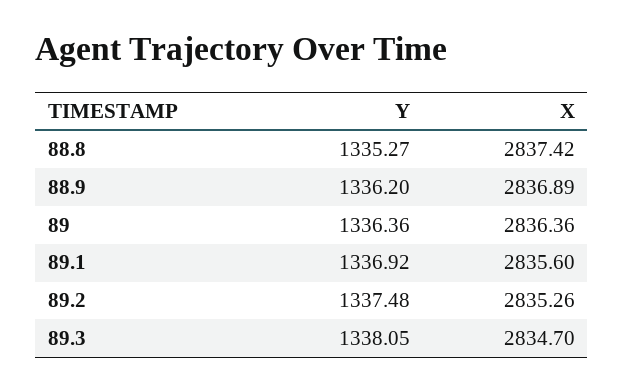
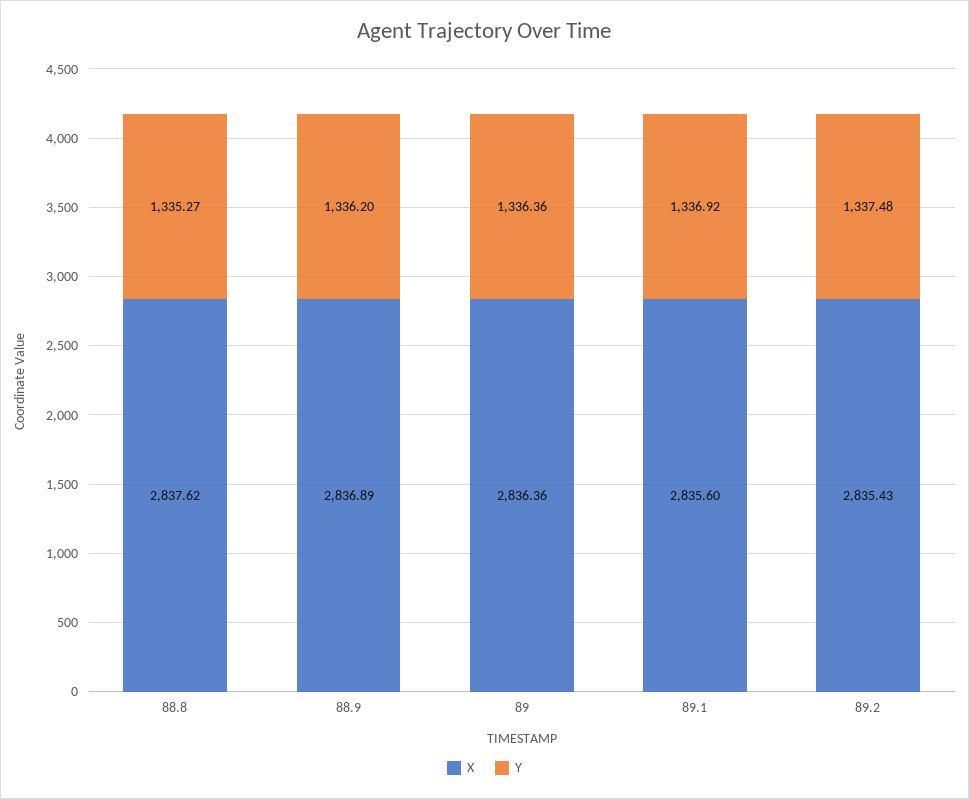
X, 88.8: 2837.42 -> 2837.62
X, 89.2: 2835.26 -> 2835.43
Y, 89.3: 1338.05 -> none
X, 89.3: 2834.7 -> none

